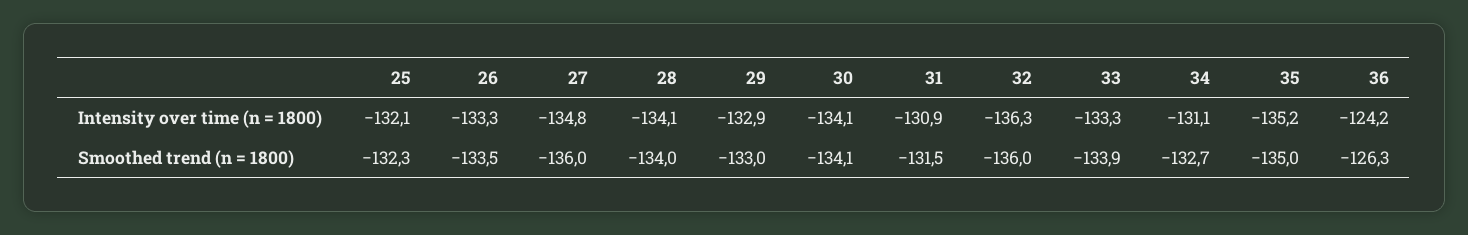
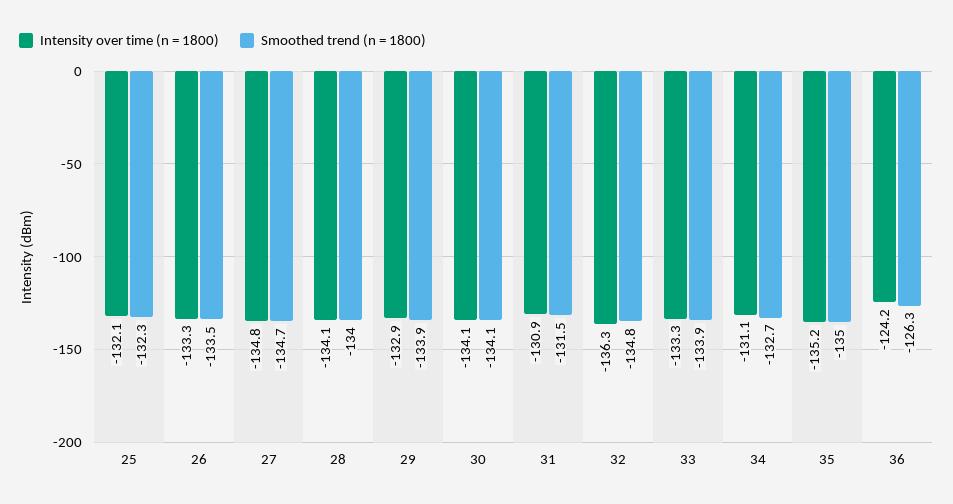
Smoothed trend (n = 1800), 27: -136 -> -134.7
Smoothed trend (n = 1800), 29: -133 -> -133.9
Smoothed trend (n = 1800), 32: -136 -> -134.8

